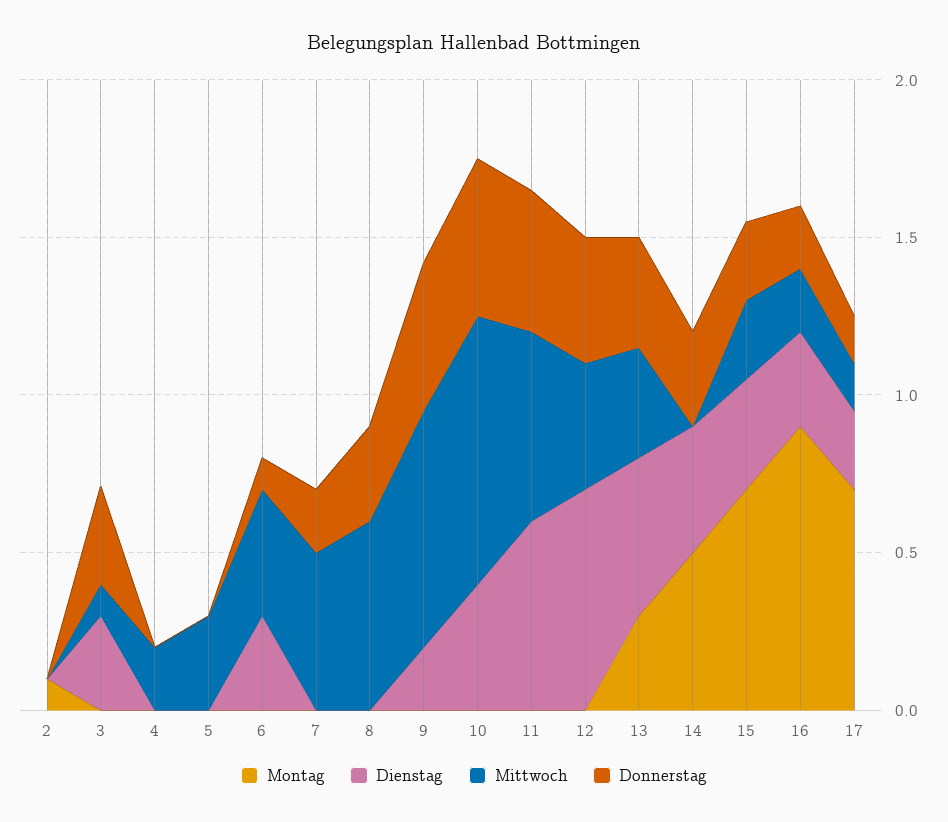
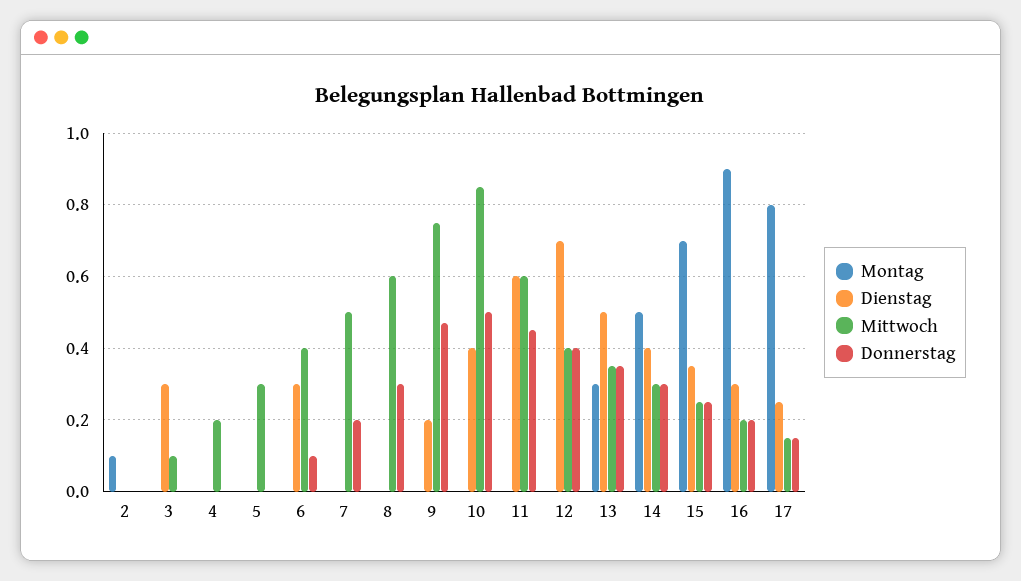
Donnerstag, 3: 0.3 -> 0
Mittwoch, 14: 0 -> 0.3
Montag, 17: 0.7 -> 0.8

